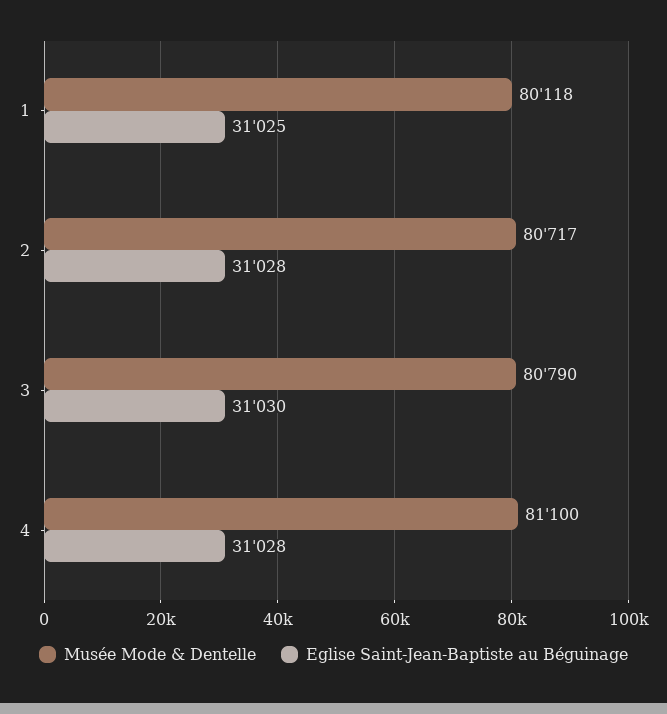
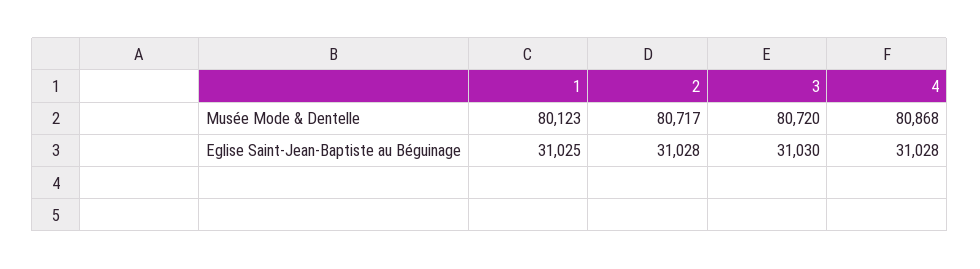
Musée Mode & Dentelle, 1: 80118 -> 80123
Musée Mode & Dentelle, 3: 80790 -> 80720
Musée Mode & Dentelle, 4: 81100 -> 80868

